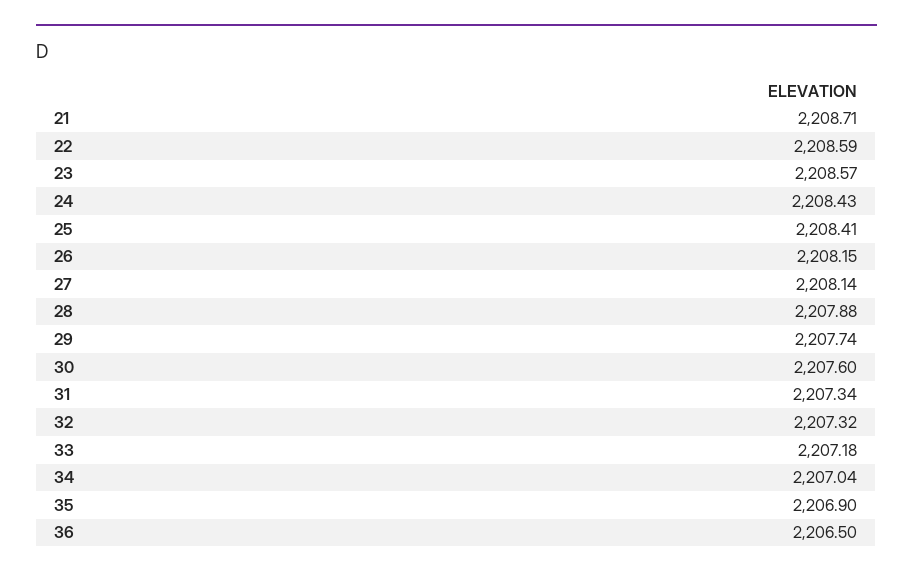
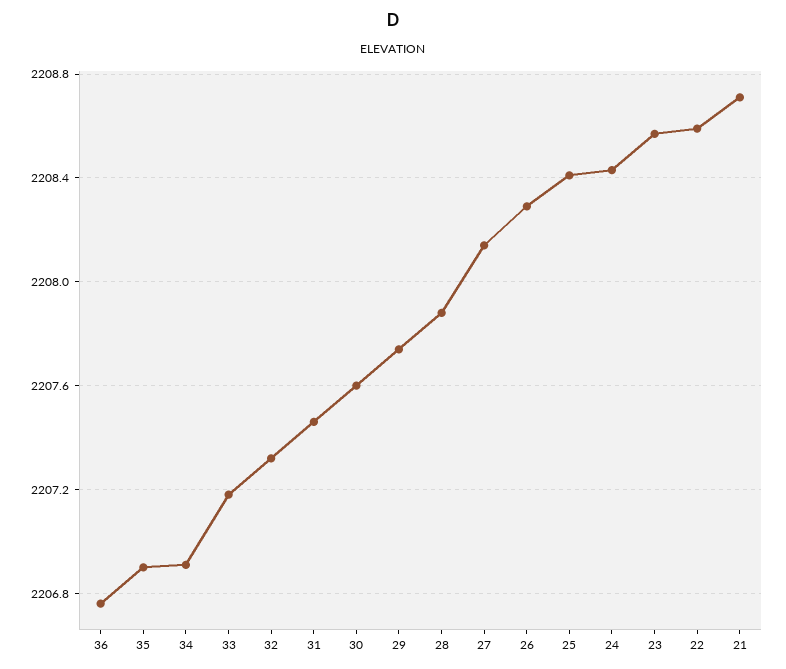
26: 2208.15 -> 2208.3
31: 2207.34 -> 2207.45
34: 2207.04 -> 2206.9
36: 2206.5 -> 2206.75

